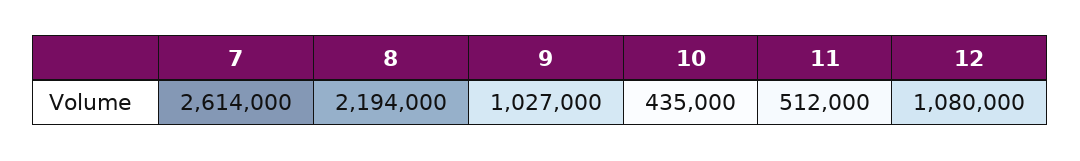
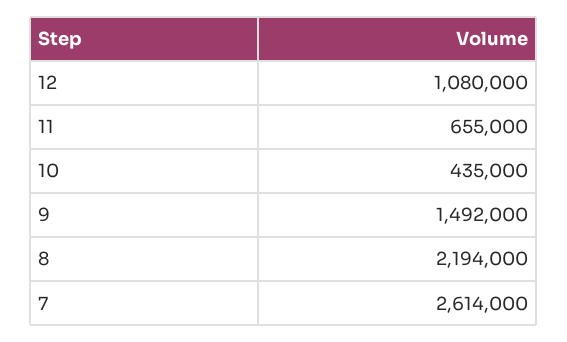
9: 1027000 -> 1492000
11: 512000 -> 655000

